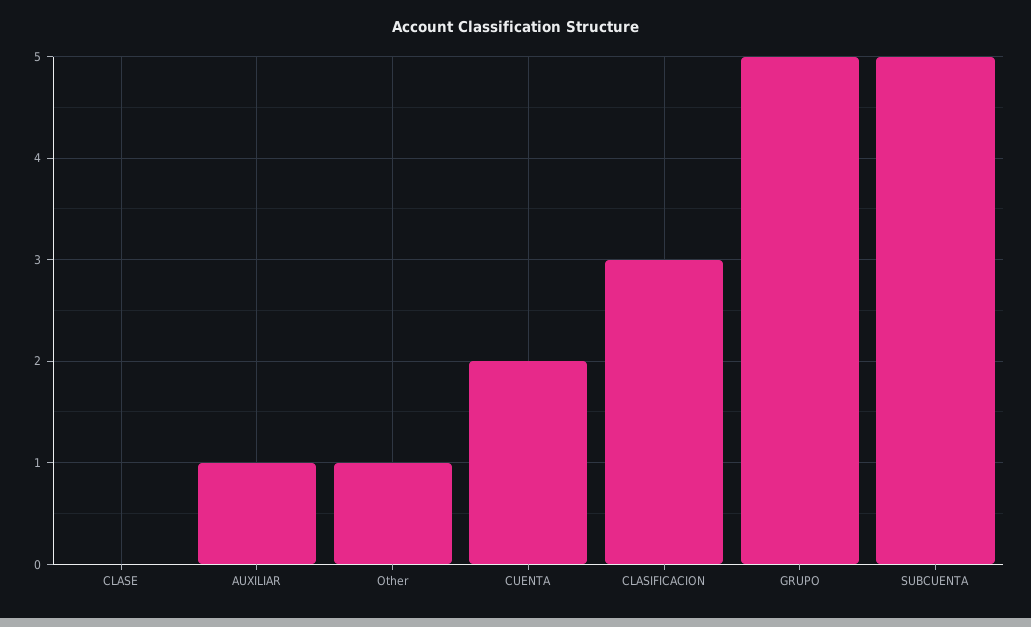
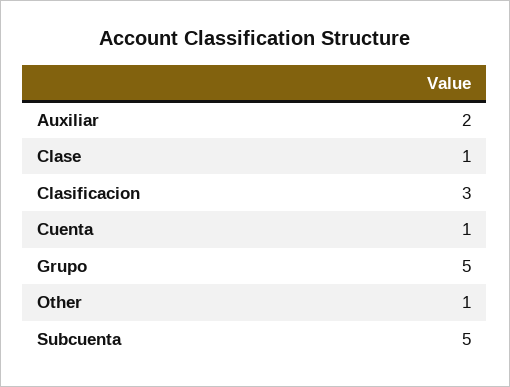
CLASE: 0 -> 1
AUXILIAR: 1 -> 2
CUENTA: 2 -> 1

